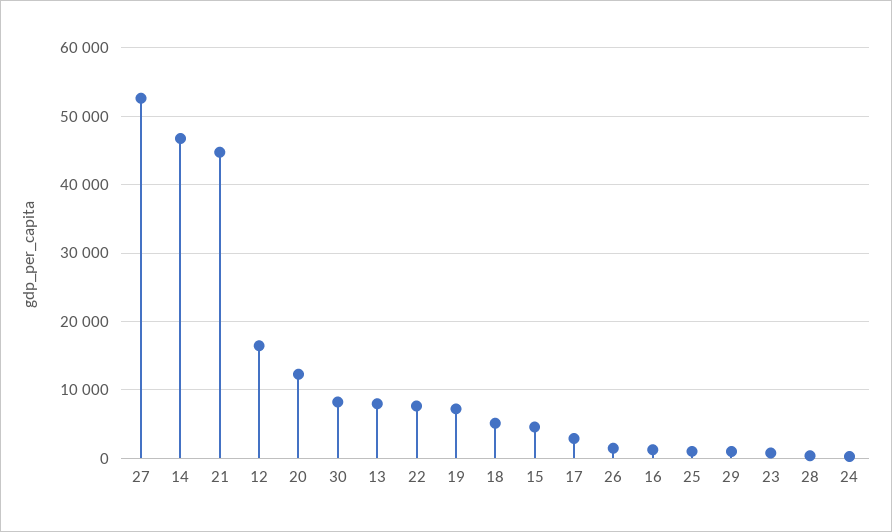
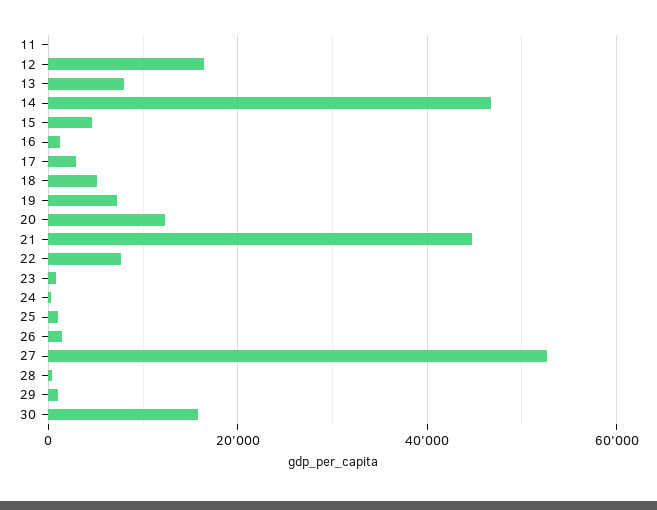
30: 8000 -> 16000
11: none -> 0

